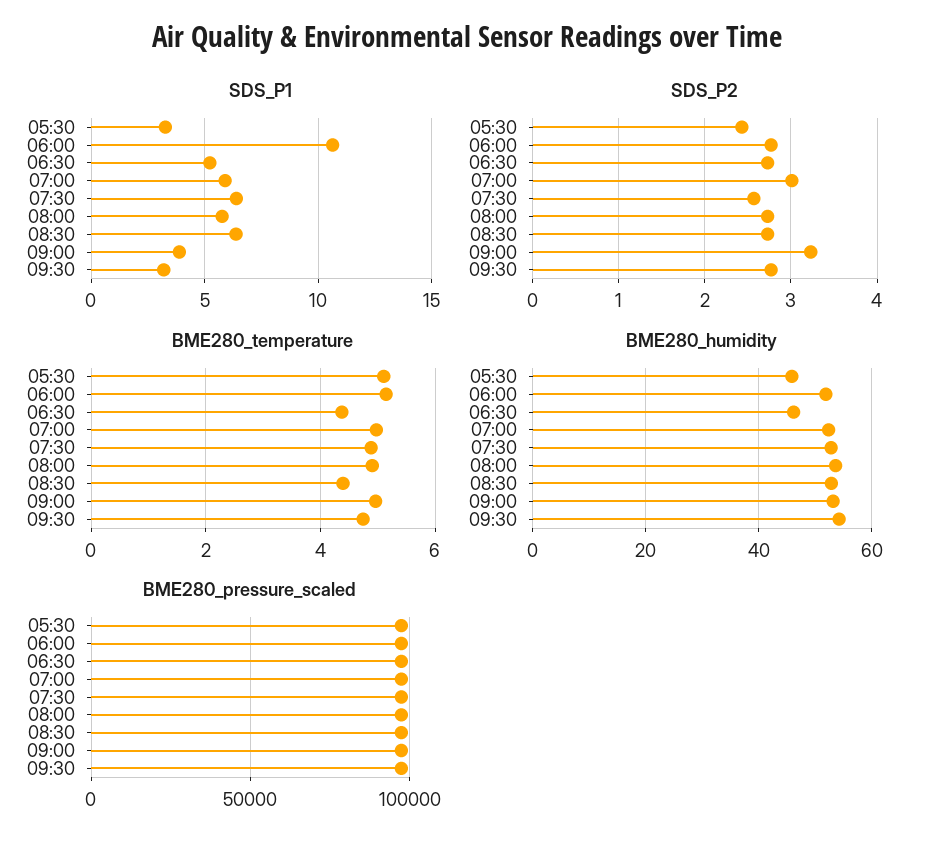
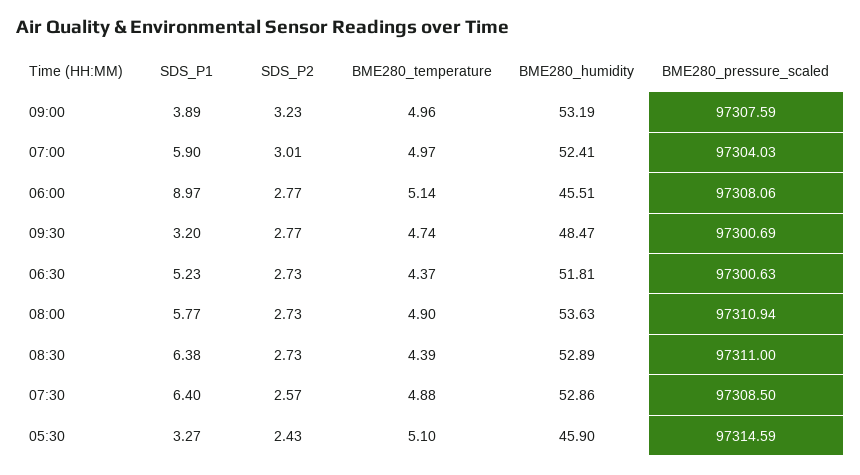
SDS_P1, 06:00: 10.5 -> 8.97
BME280_humidity, 06:00: 52 -> 45.51
BME280_humidity, 06:30: 46 -> 51.81
BME280_humidity, 09:30: 54 -> 48.47

